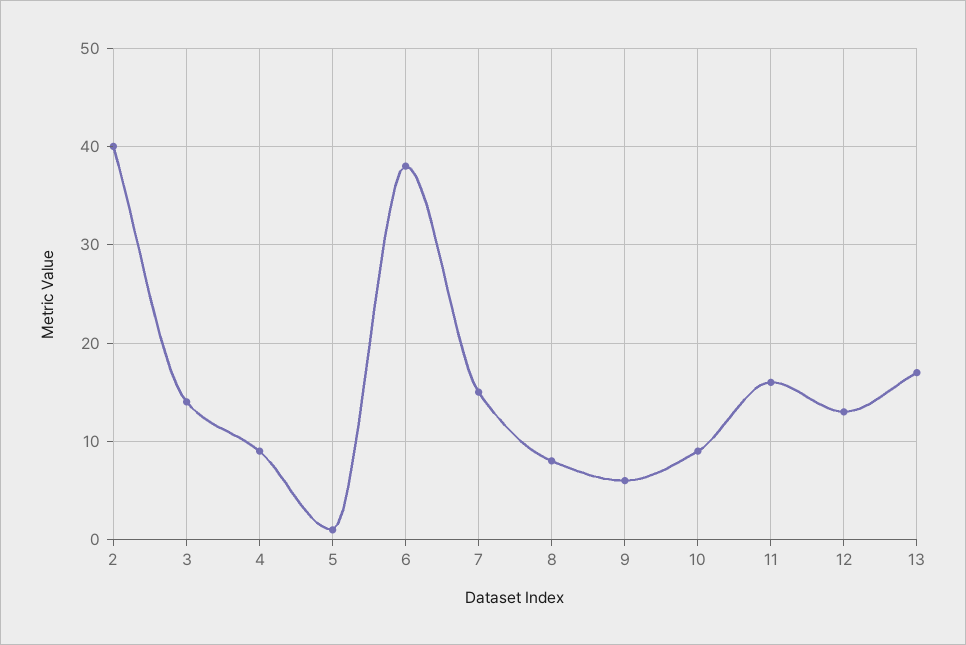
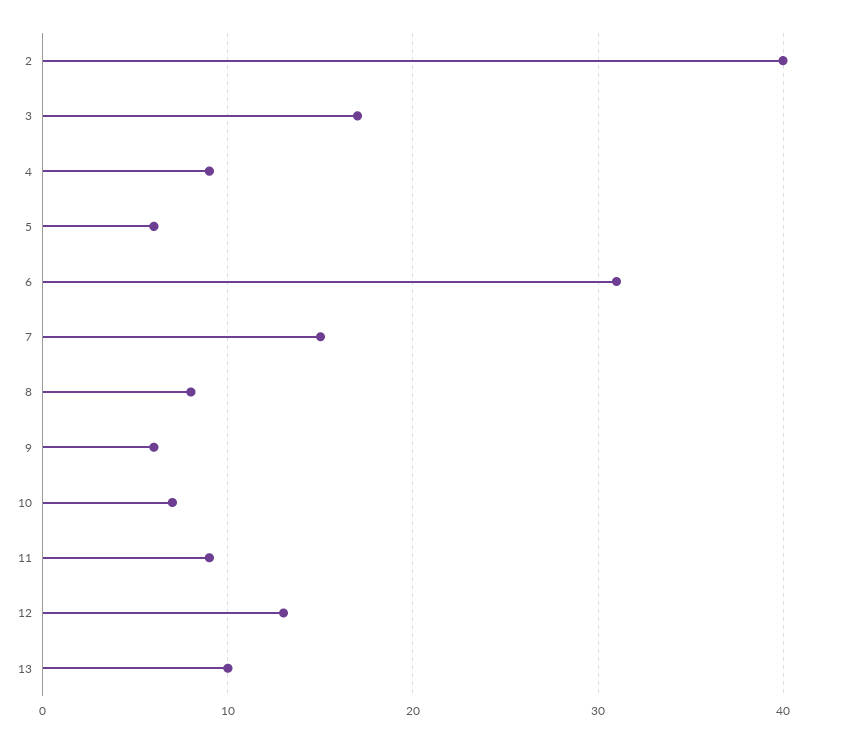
3: 14 -> 17
5: 1 -> 6
6: 38 -> 31
10: 9 -> 7
11: 16 -> 9
13: 17 -> 10

